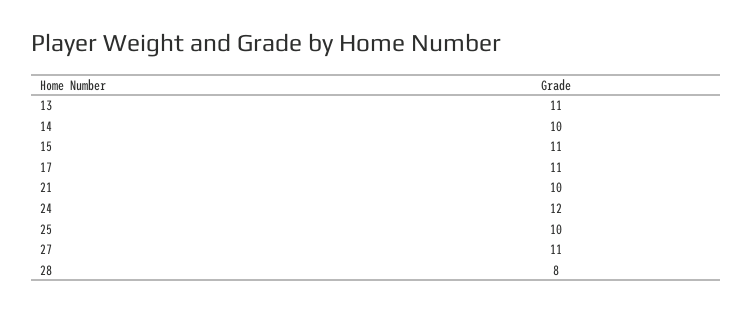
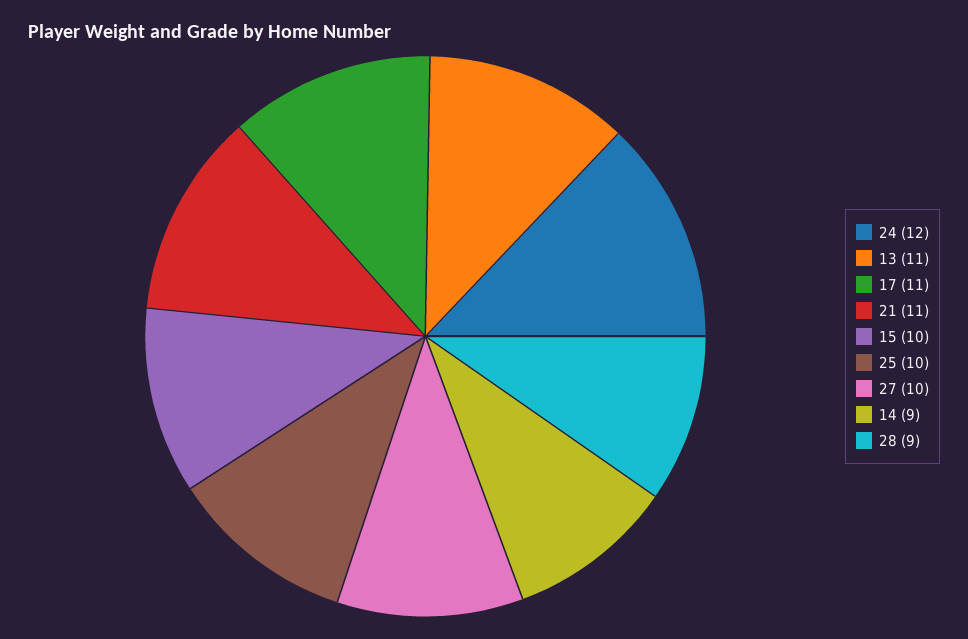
14: 10 -> 9
15: 11 -> 10
21: 10 -> 11
27: 11 -> 10
28: 8 -> 9

